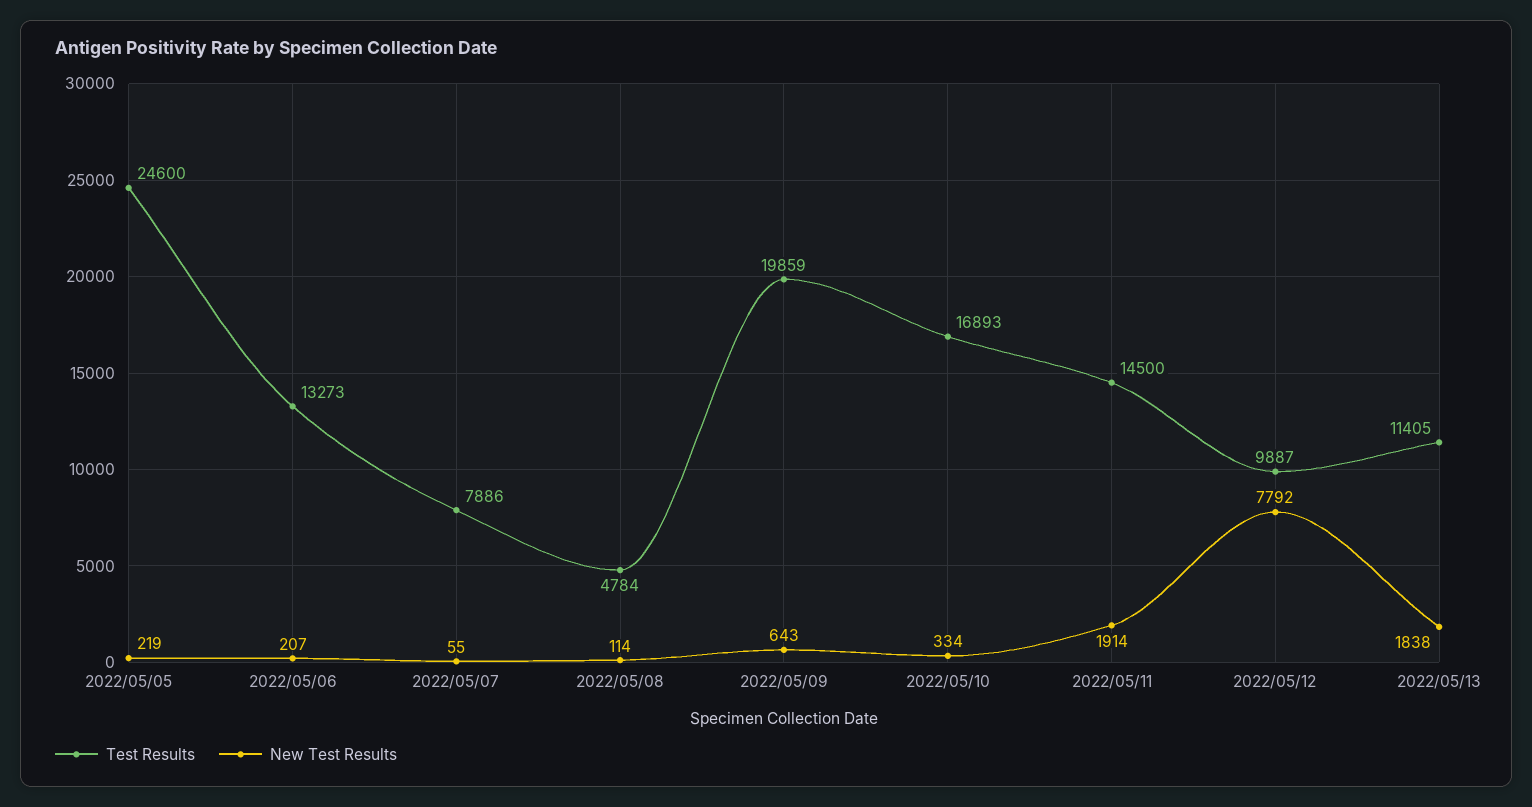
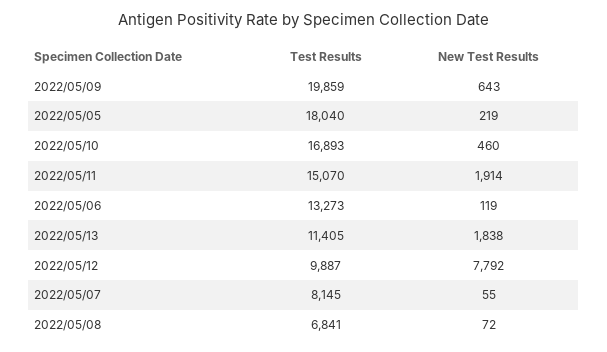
Test Results, 2022/05/05: 24600 -> 18040
New Test Results, 2022/05/06: 207 -> 119
Test Results, 2022/05/07: 7886 -> 8145
Test Results, 2022/05/08: 4784 -> 6841
New Test Results, 2022/05/08: 114 -> 72
New Test Results, 2022/05/10: 334 -> 460
Test Results, 2022/05/11: 14500 -> 15070

